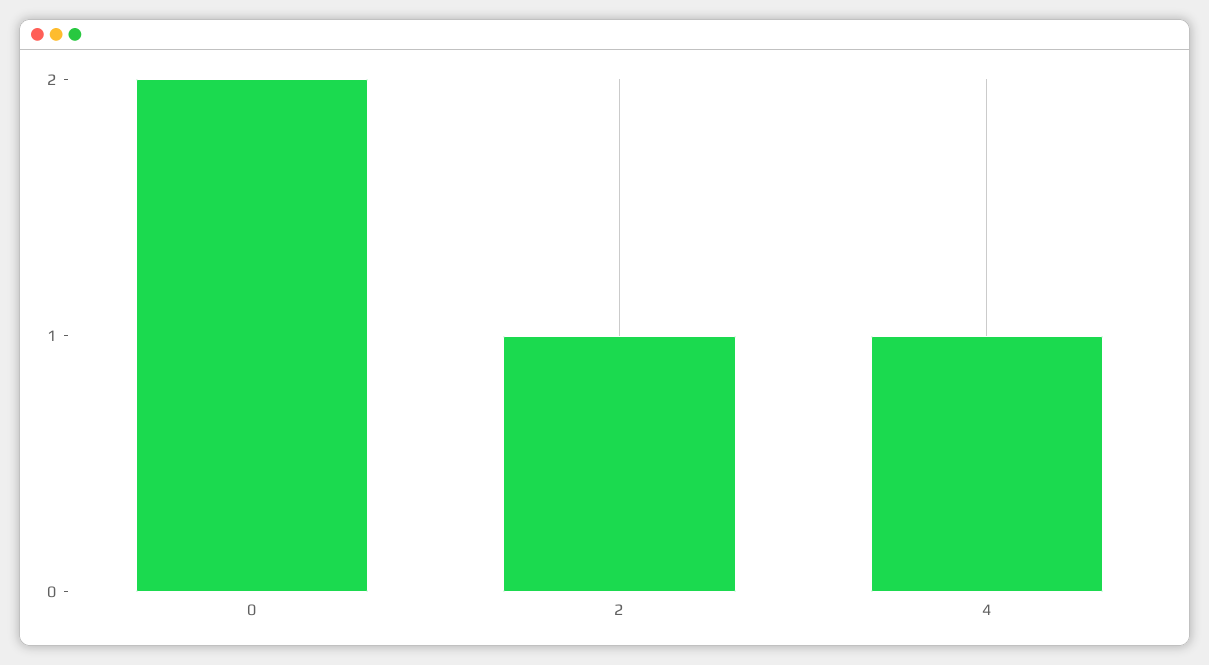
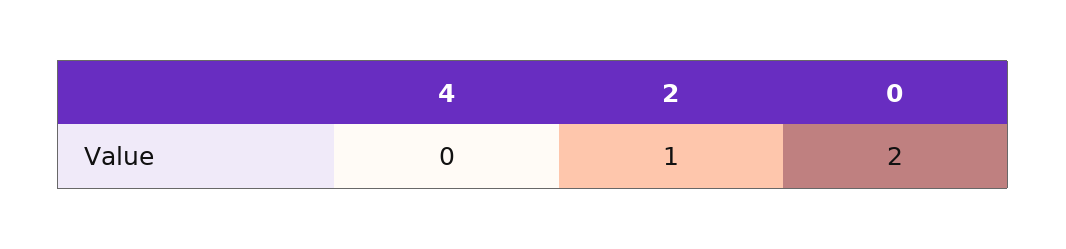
4: 1 -> 0

